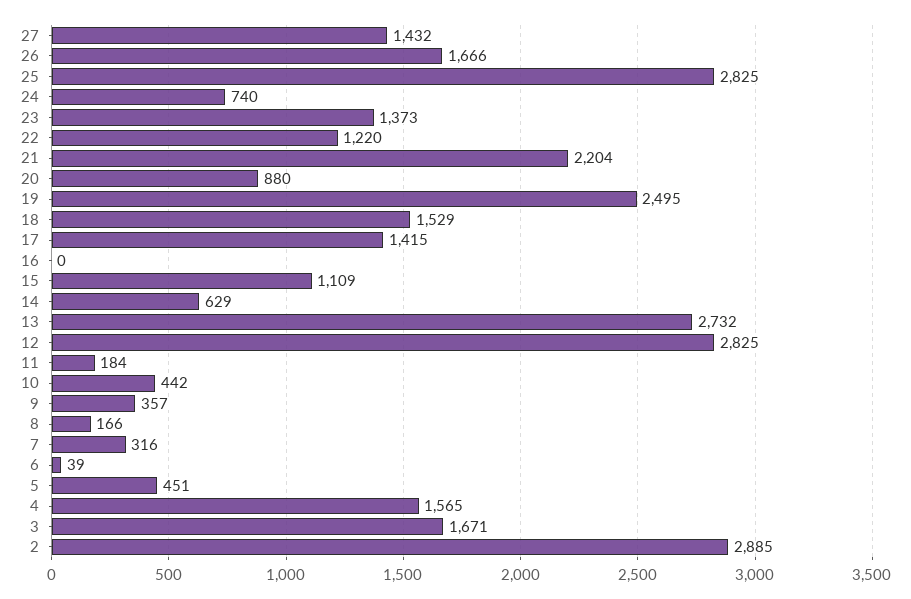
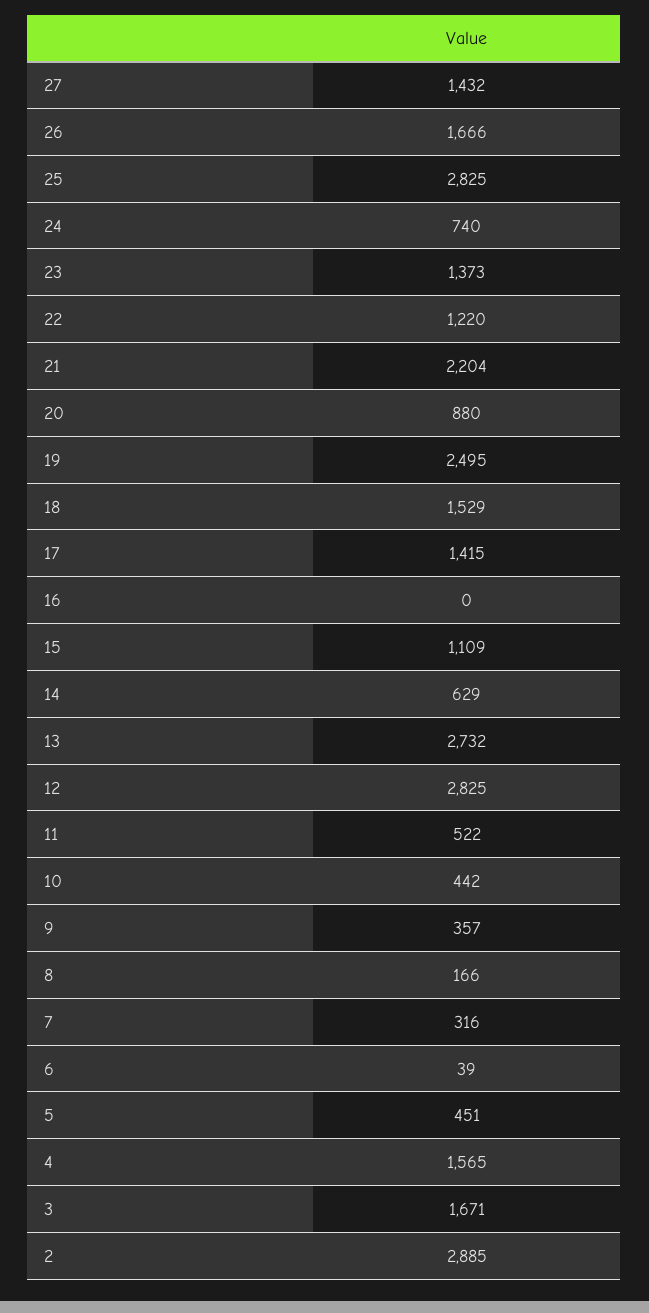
11: 184 -> 522

